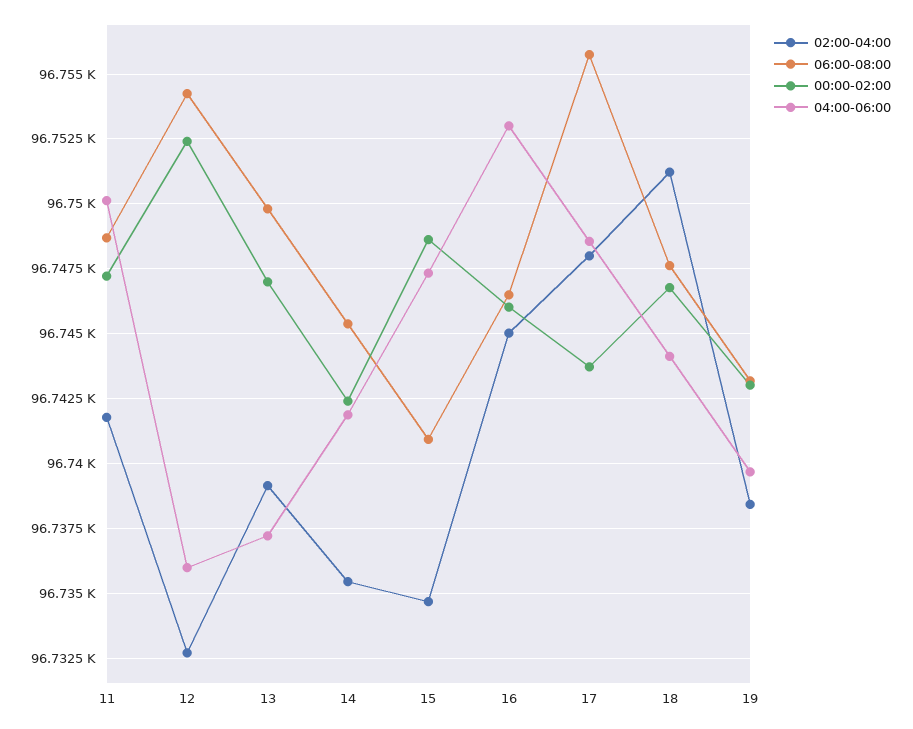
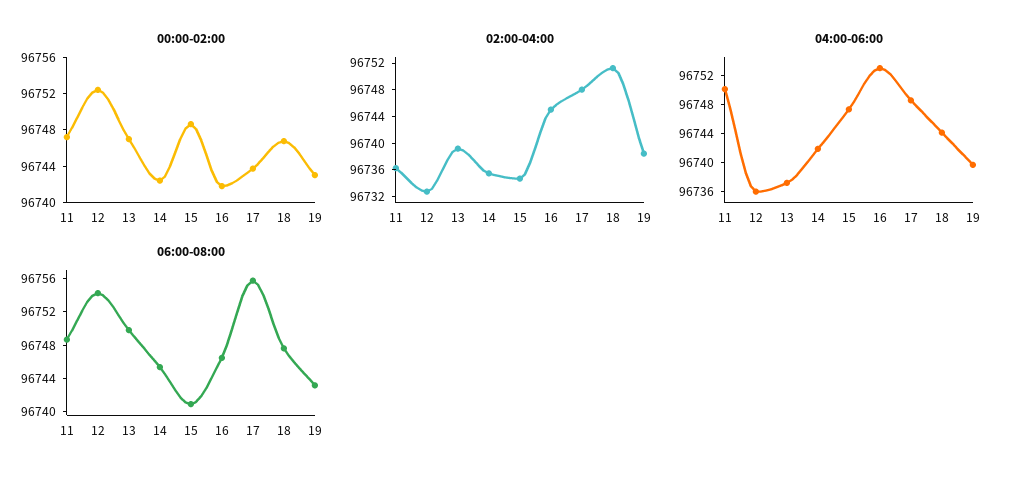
02:00-04:00, 11: 96741.75 -> 96736
00:00-02:00, 16: 96746 -> 96742

